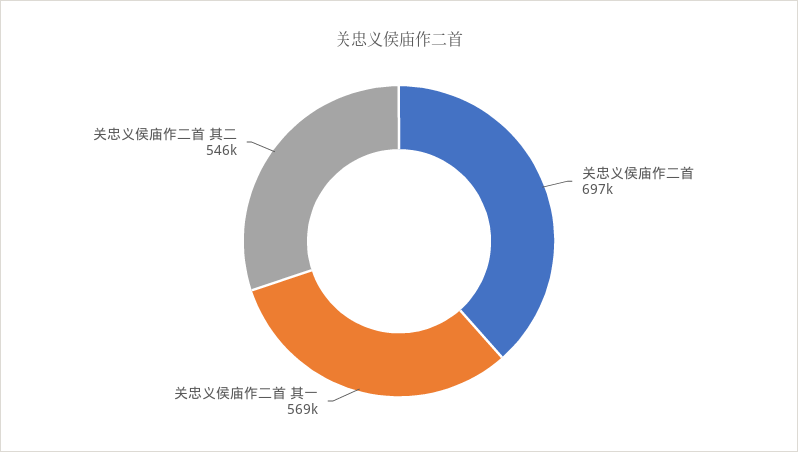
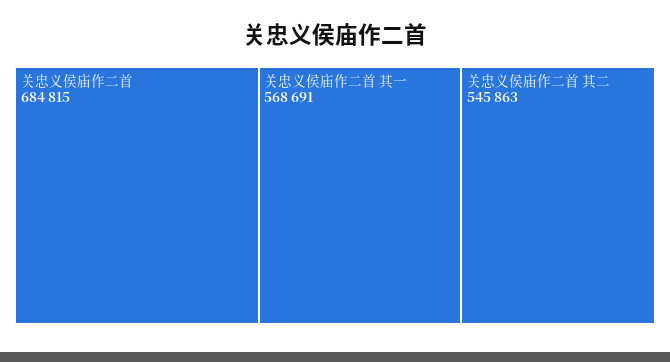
关忠义侯庙作二首: 697000 -> 684815

